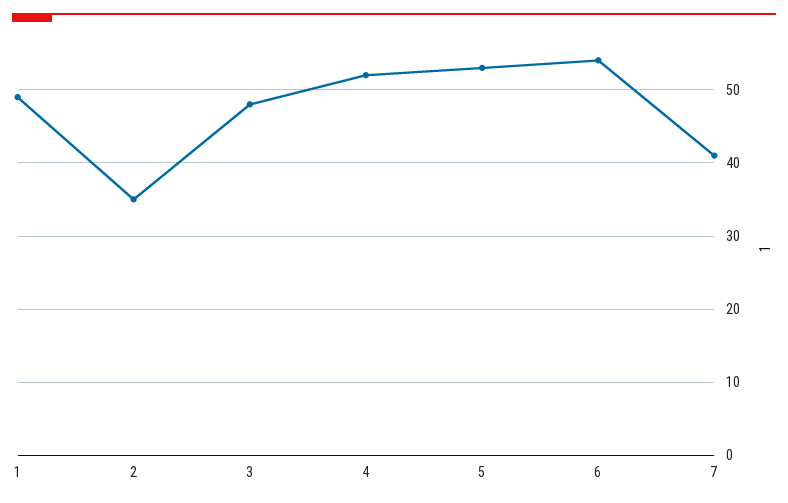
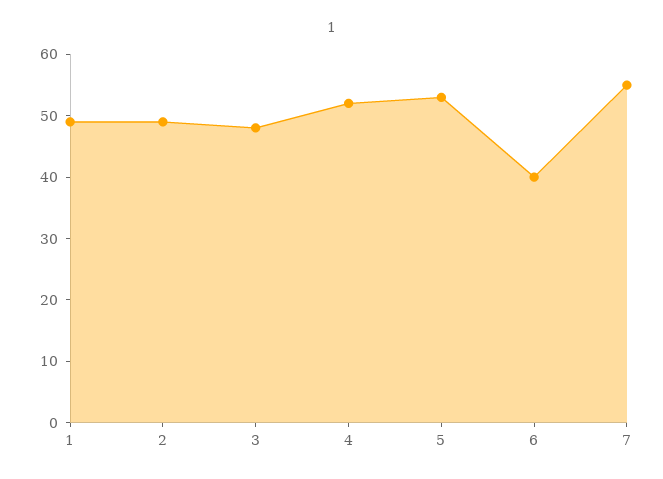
2: 35 -> 50
6: 54 -> 40
7: 41 -> 55

